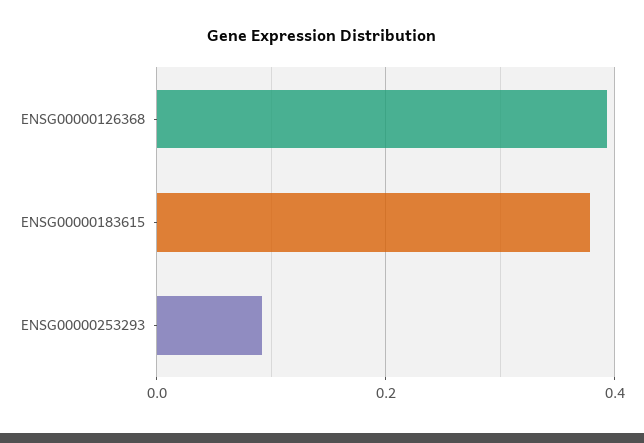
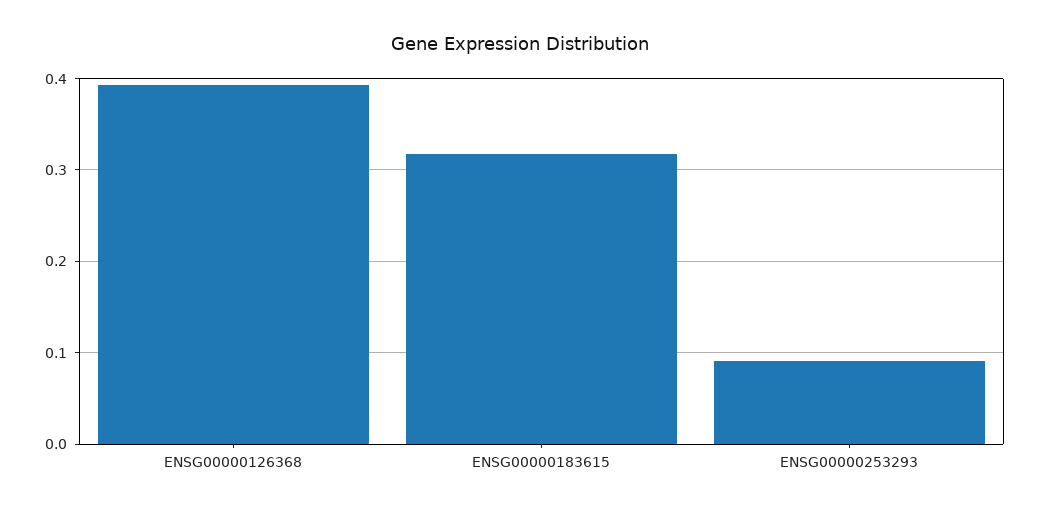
ENSG00000183615: 0.38 -> 0.32

